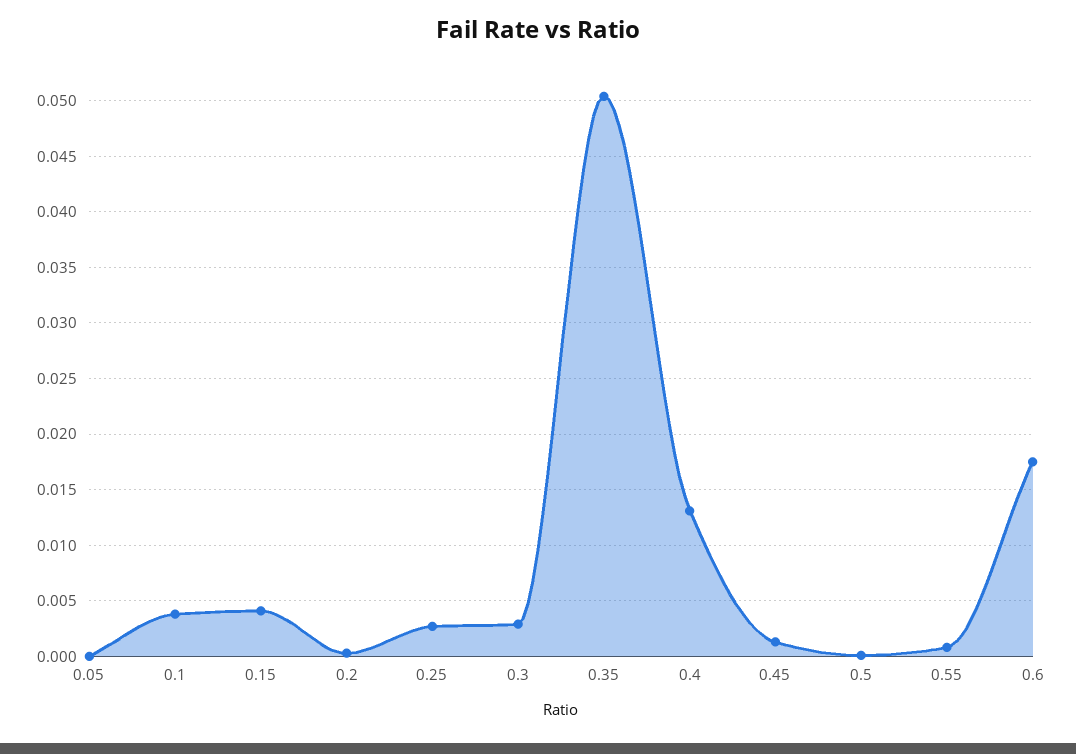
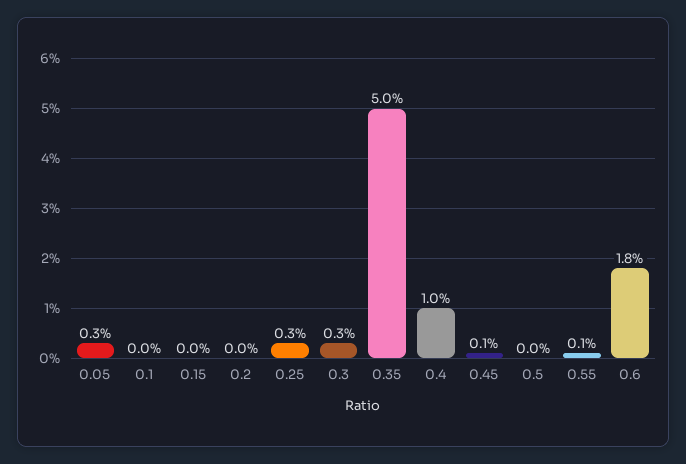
0.05: 0 -> 0.003
0.1: 0.004 -> 0
0.15: 0.004 -> 0
0.4: 0.013 -> 0.01

